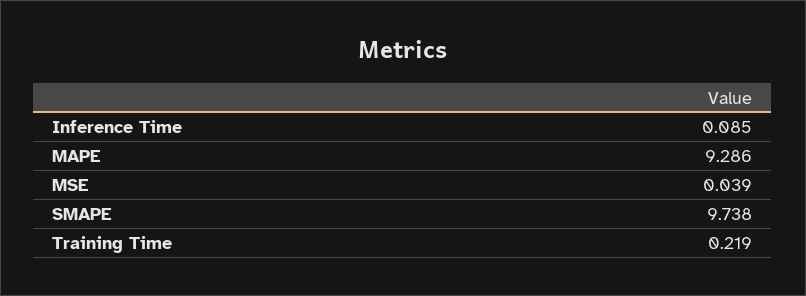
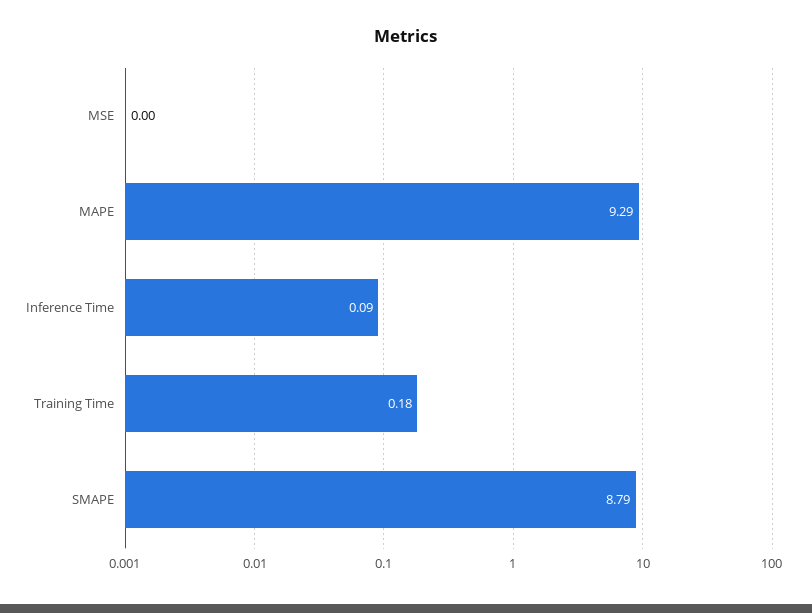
MSE: 0.039 -> 0
SMAPE: 9.738 -> 8.79
Training Time: 0.219 -> 0.18

